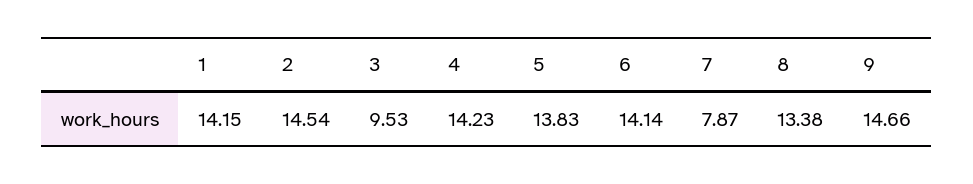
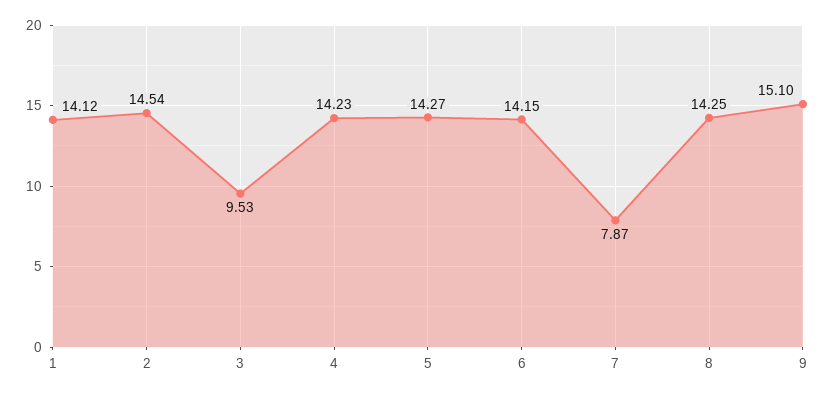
1: 14.15 -> 14.12
5: 13.83 -> 14.27
6: 14.14 -> 14.15
8: 13.38 -> 14.25
9: 14.66 -> 15.1

